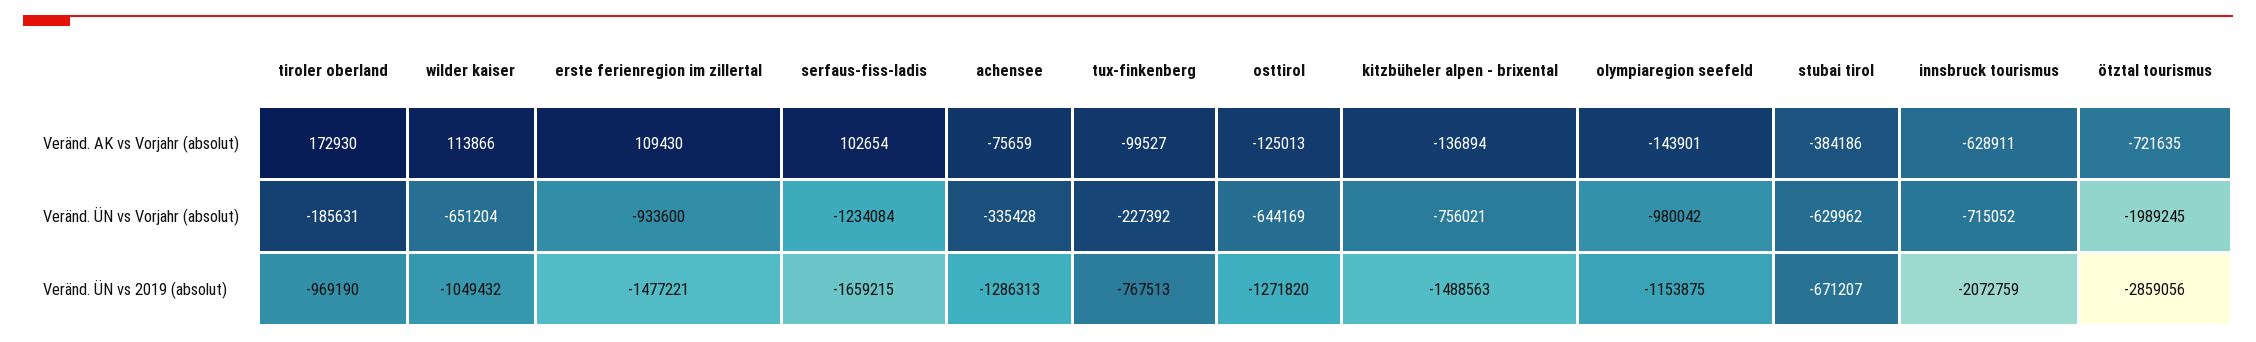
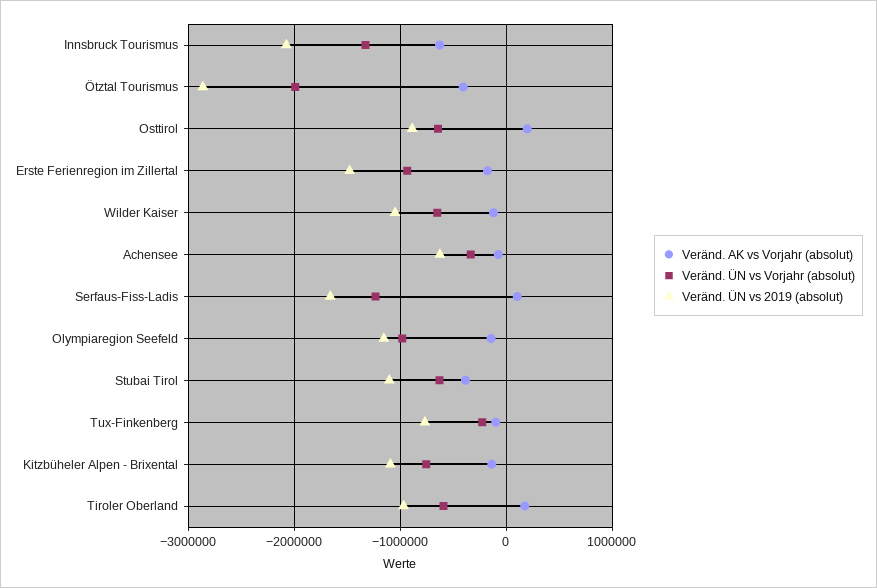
Veränd. AK vs Vorjahr (absolut), wilder kaiser: 113866 -> -100000
Veränd. AK vs Vorjahr (absolut), erste ferienregion im zillertal: 109430 -> -200000
Veränd. AK vs Vorjahr (absolut), osttirol: -125013 -> 200000
Veränd. AK vs Vorjahr (absolut), ötztal tourismus: -721635 -> -400000
Veränd. ÜN vs Vorjahr (absolut), tiroler oberland: -185631 -> -600000
Veränd. ÜN vs Vorjahr (absolut), innsbruck tourismus: -715052 -> -1300000
Veränd. ÜN vs 2019 (absolut), achensee: -1286313 -> -600000
Veränd. ÜN vs 2019 (absolut), osttirol: -1271820 -> -900000
Veränd. ÜN vs 2019 (absolut), kitzbüheler alpen - brixental: -1488563 -> -1100000
Veränd. ÜN vs 2019 (absolut), stubai tirol: -671207 -> -1100000

